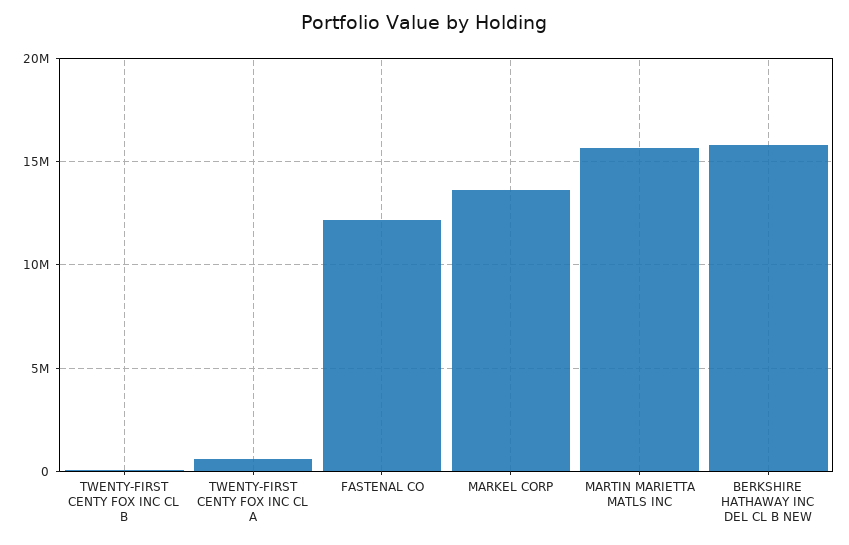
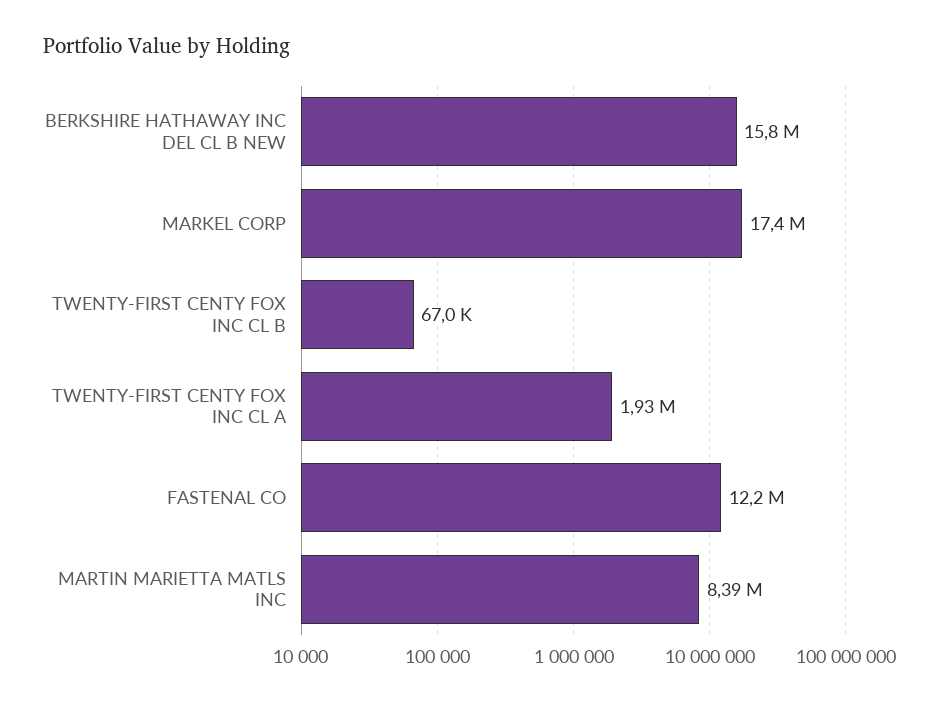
TWENTY-FIRST CENTY FOX INC CL A: 500000 -> 1930000
MARKEL CORP: 13500000 -> 17400000
MARTIN MARIETTA MATLS INC: 15500000 -> 8390000

